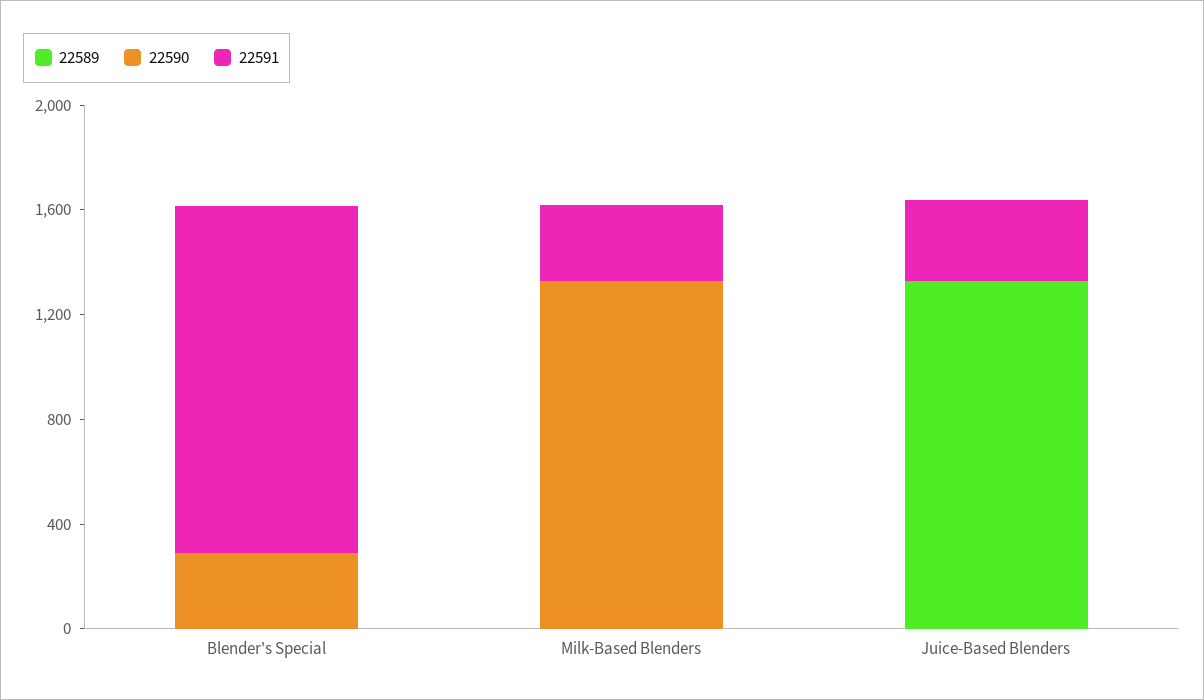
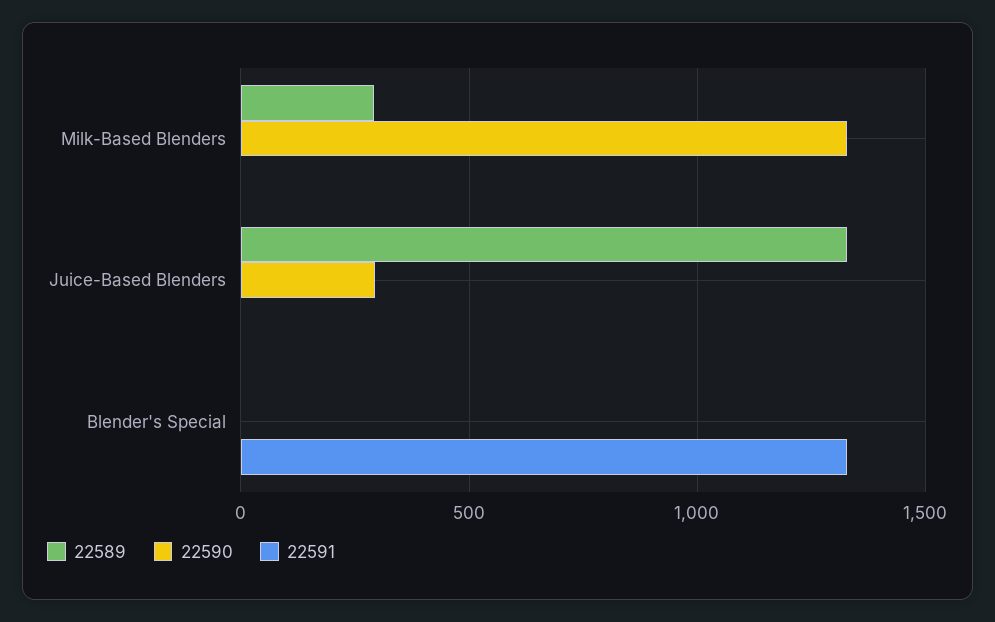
22590, Blender's Special: 300 -> 0
22589, Milk-Based Blenders: 0 -> 300
22591, Milk-Based Blenders: 300 -> 0
22590, Juice-Based Blenders: 0 -> 300
22591, Juice-Based Blenders: 300 -> 0

